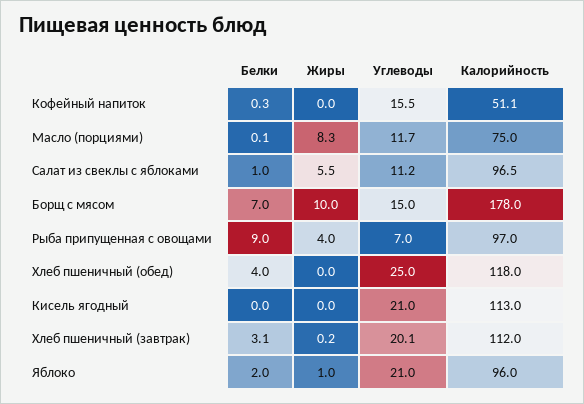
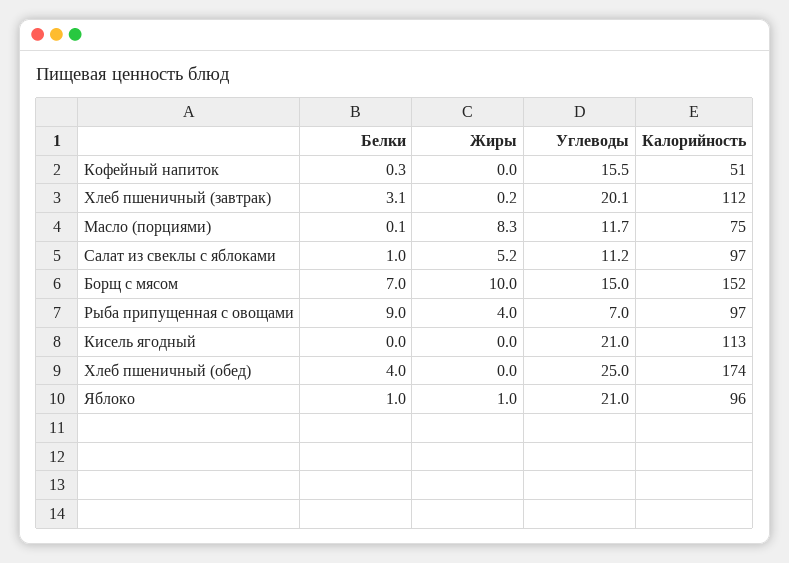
Жиры, Салат из свеклы с яблоками: 5.5 -> 5.2
Калорийность, Борщ с мясом: 178 -> 152
Калорийность, Хлеб пшеничный (обед): 118 -> 174
Белки, Яблоко: 2 -> 1

